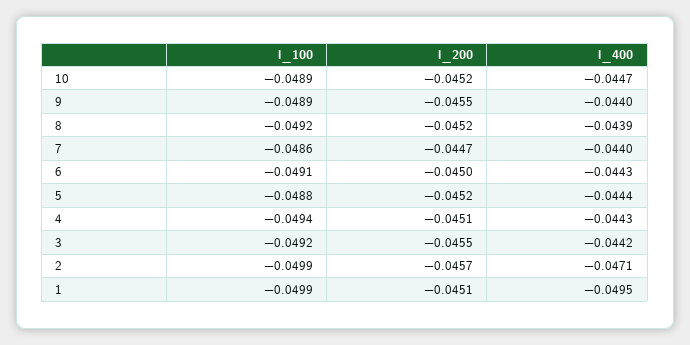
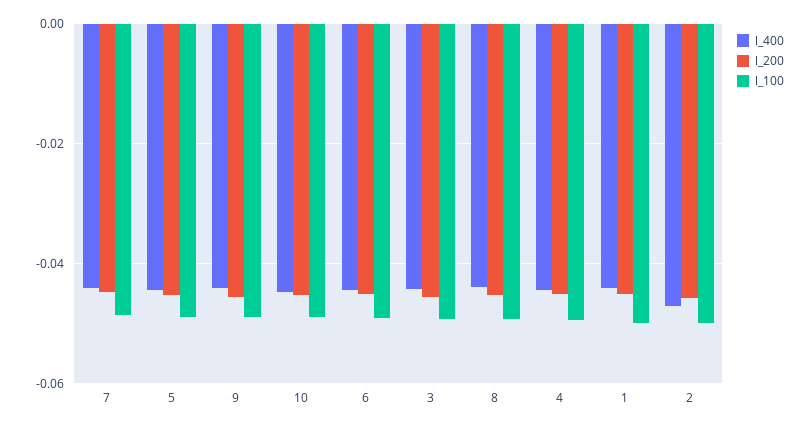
l_400, 1: -0.0495 -> -0.044

